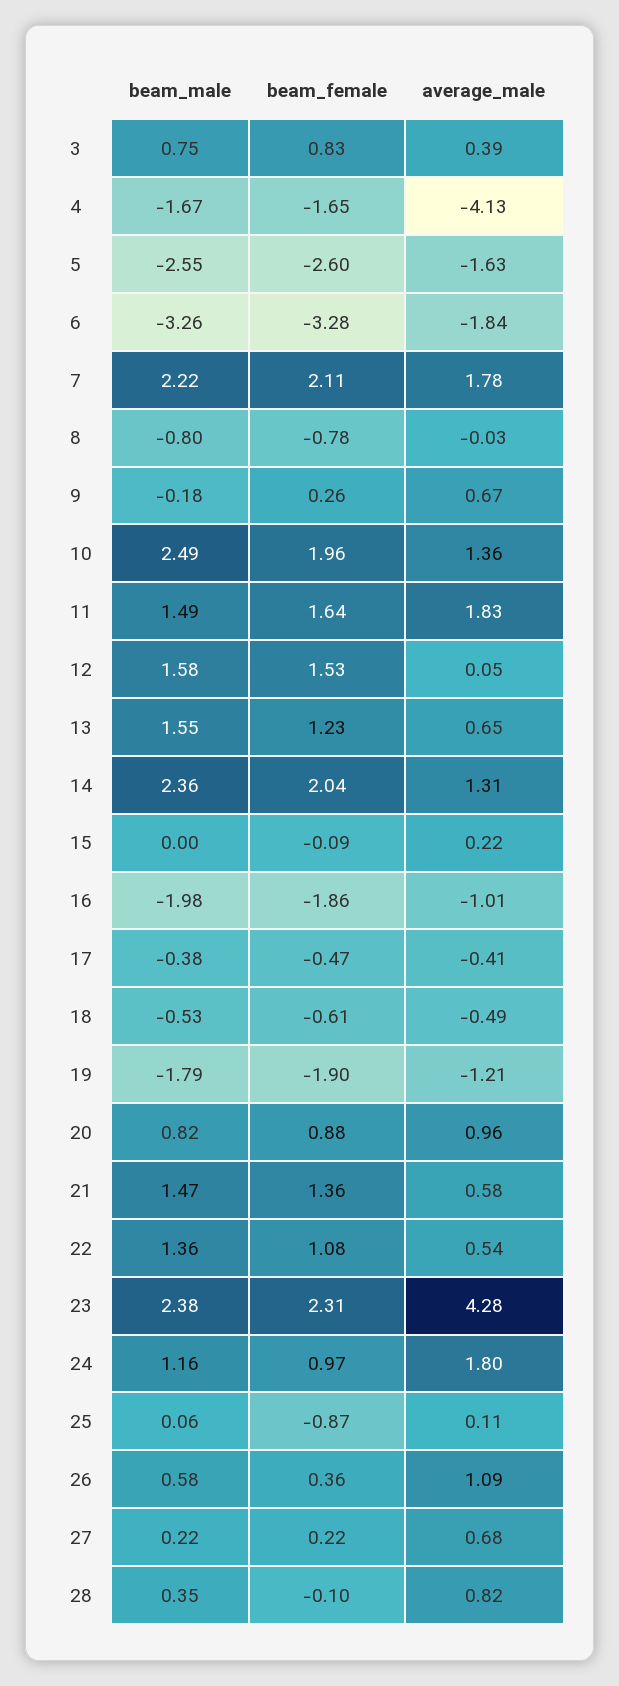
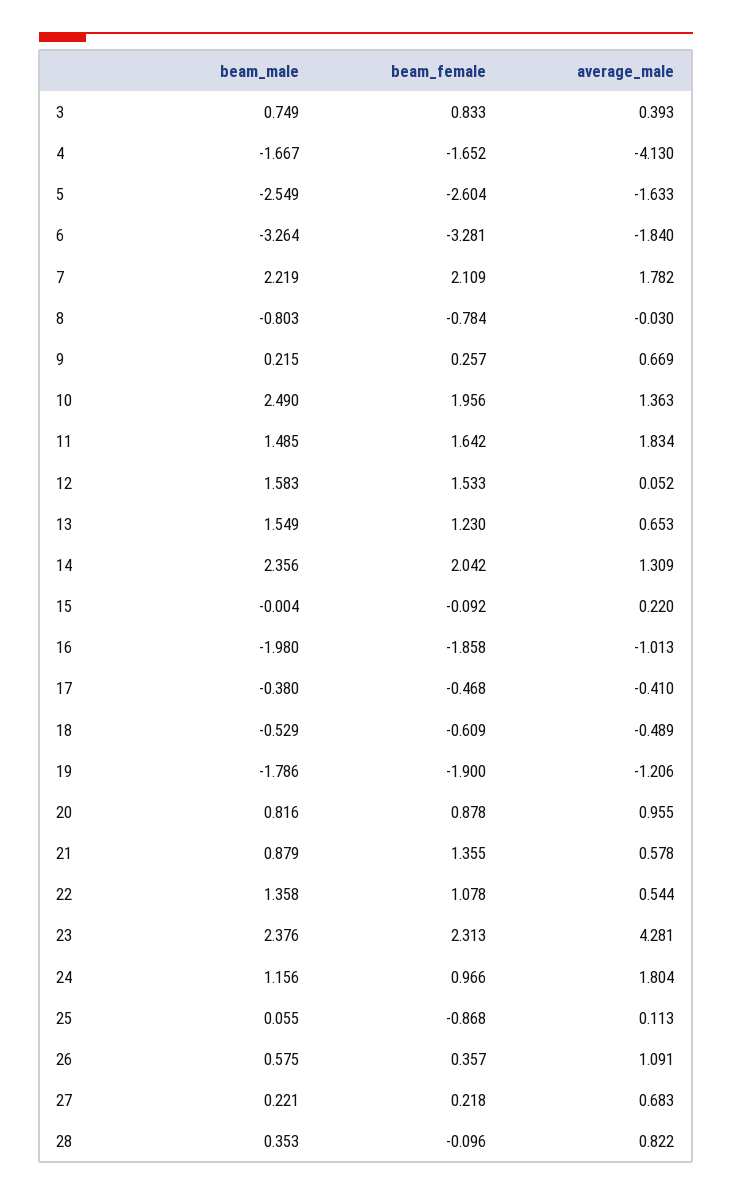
beam_male, 9: -0.18 -> 0.215
beam_male, 21: 1.47 -> 0.879

